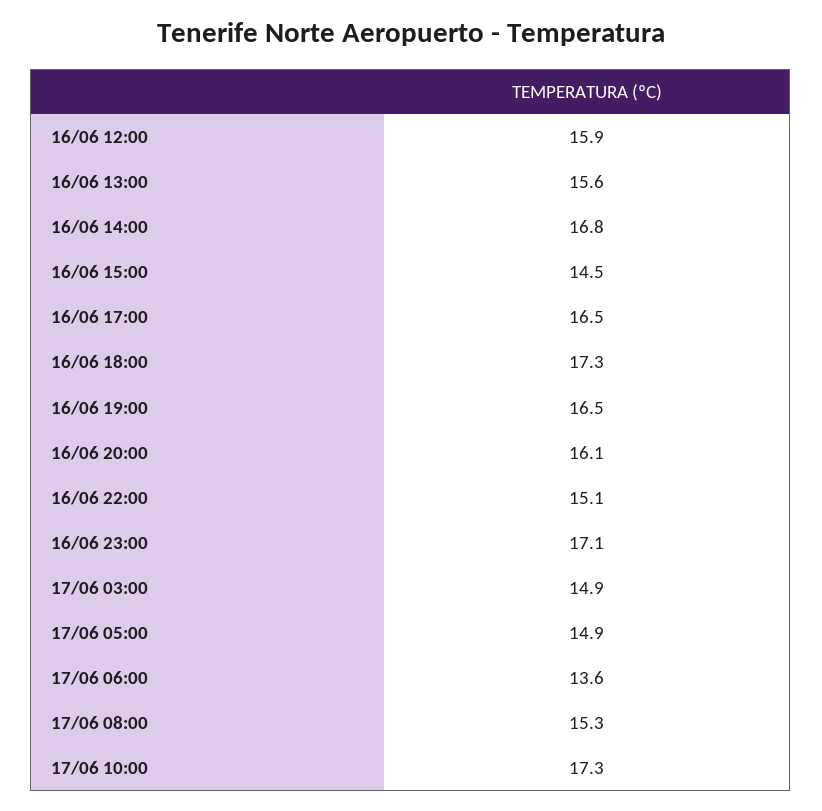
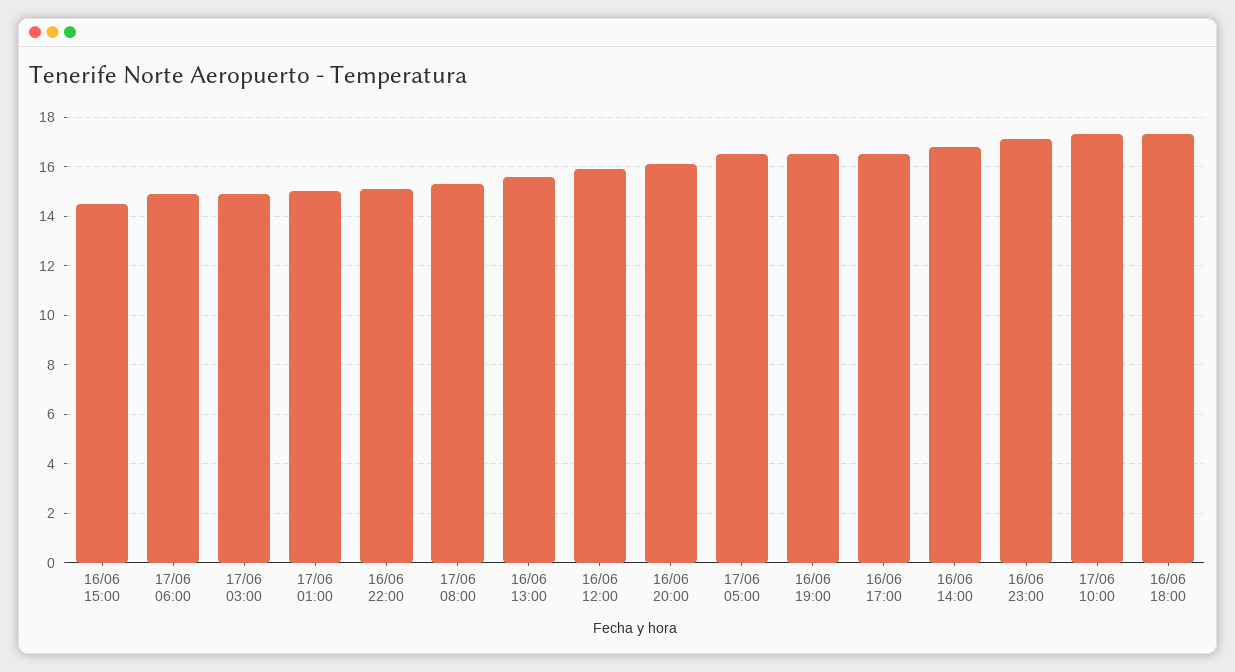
17/06 05:00: 14.9 -> 16.5
17/06 06:00: 13.6 -> 15
17/06 01:00: none -> 15

